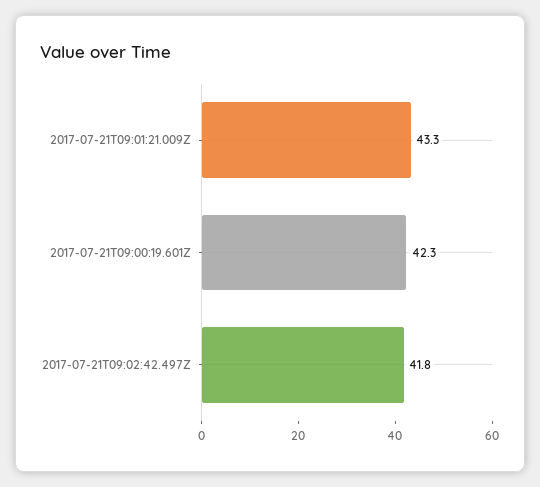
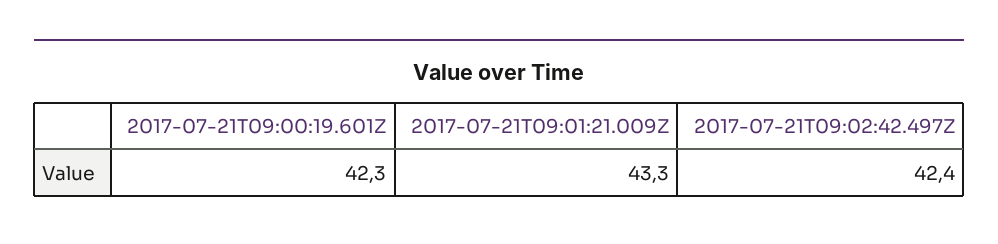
2017-07-21T09:02:42.497Z: 41.8 -> 42.4

